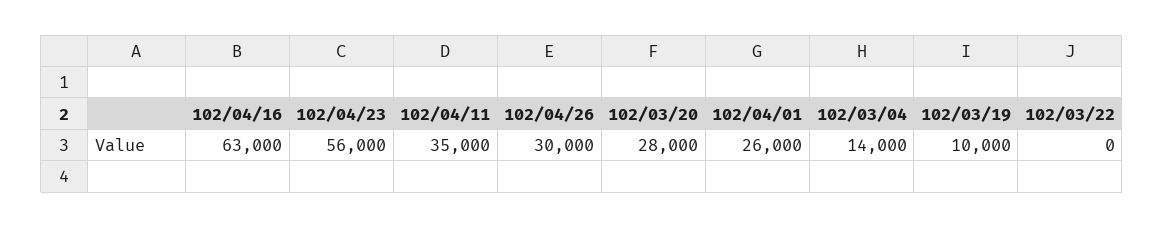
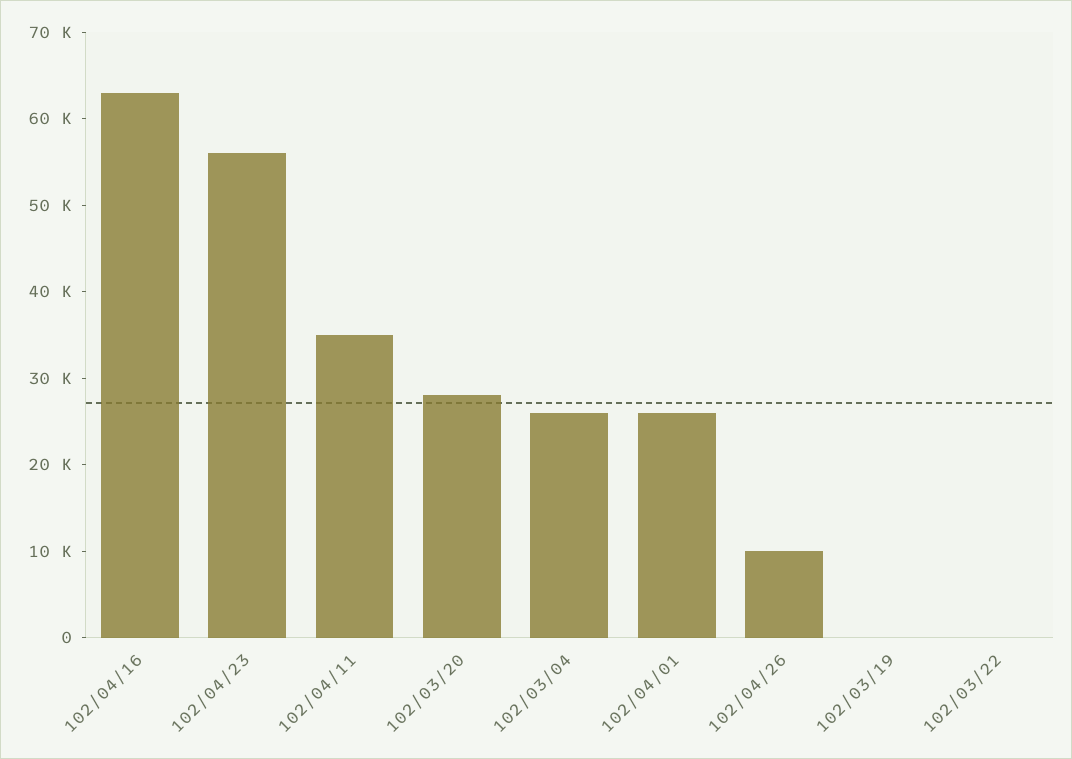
102/04/26: 30000 -> 10000
102/03/04: 14000 -> 26000
102/03/19: 10000 -> 0

